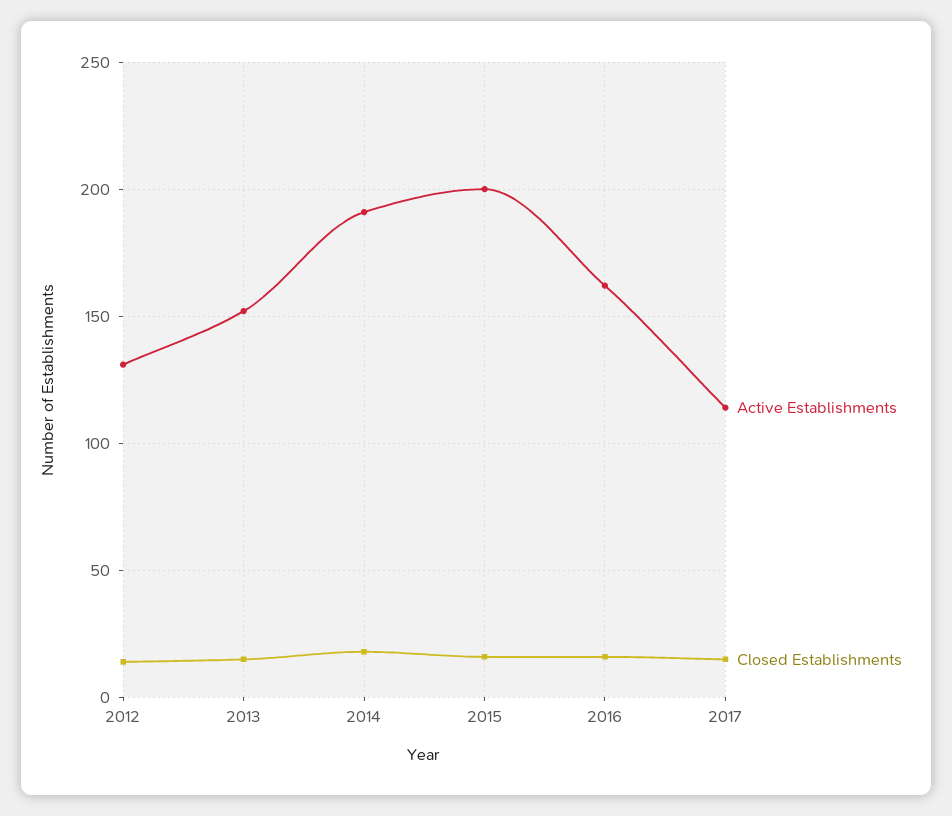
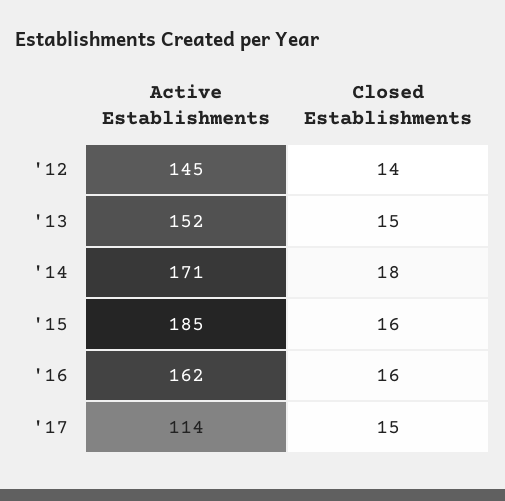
Active Establishments, 2012: 130 -> 145
Active Establishments, 2014: 190 -> 171
Active Establishments, 2015: 200 -> 185

